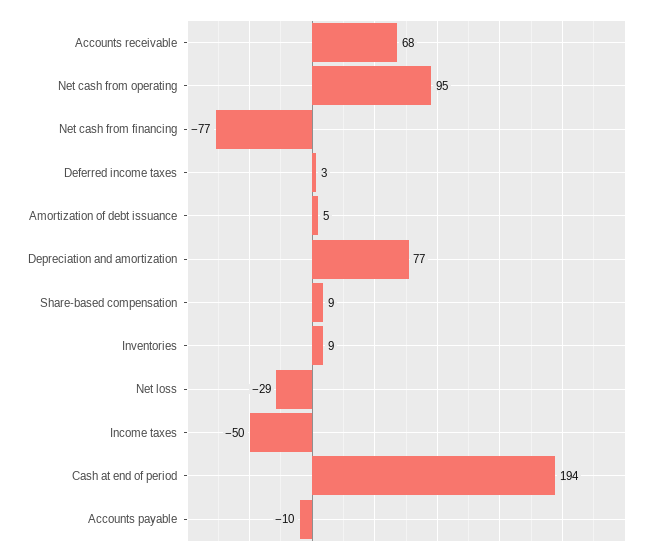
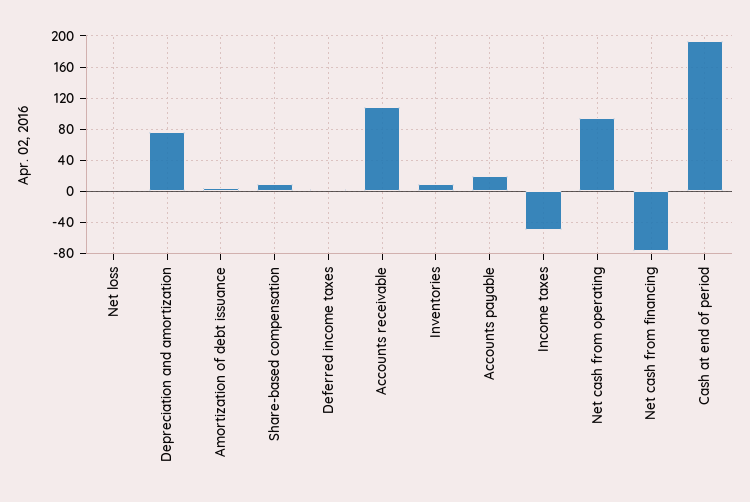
Accounts receivable: 68 -> 110
Net loss: -29 -> 0
Accounts payable: -10 -> 20

